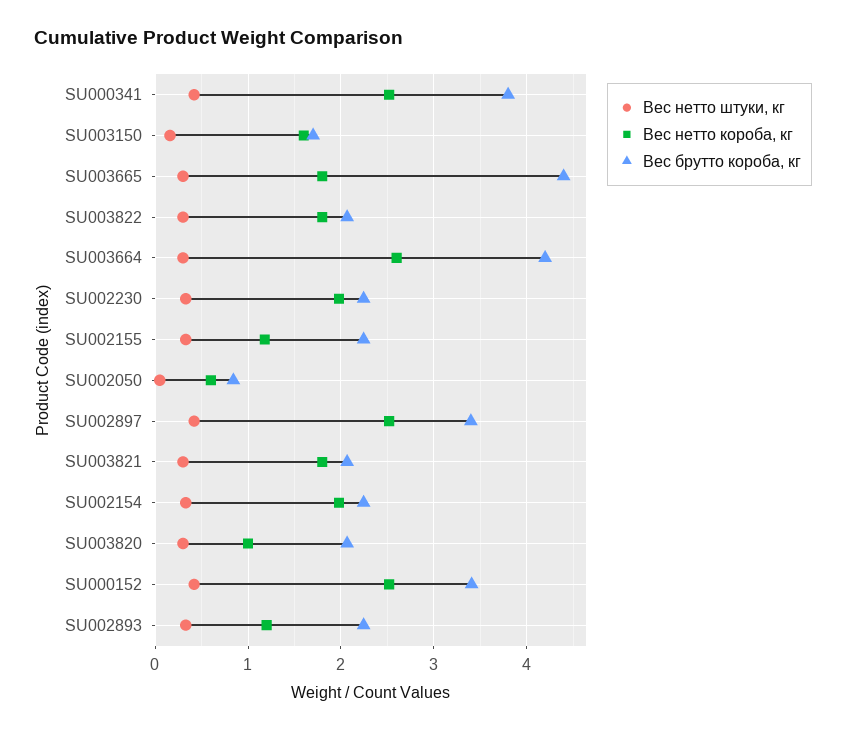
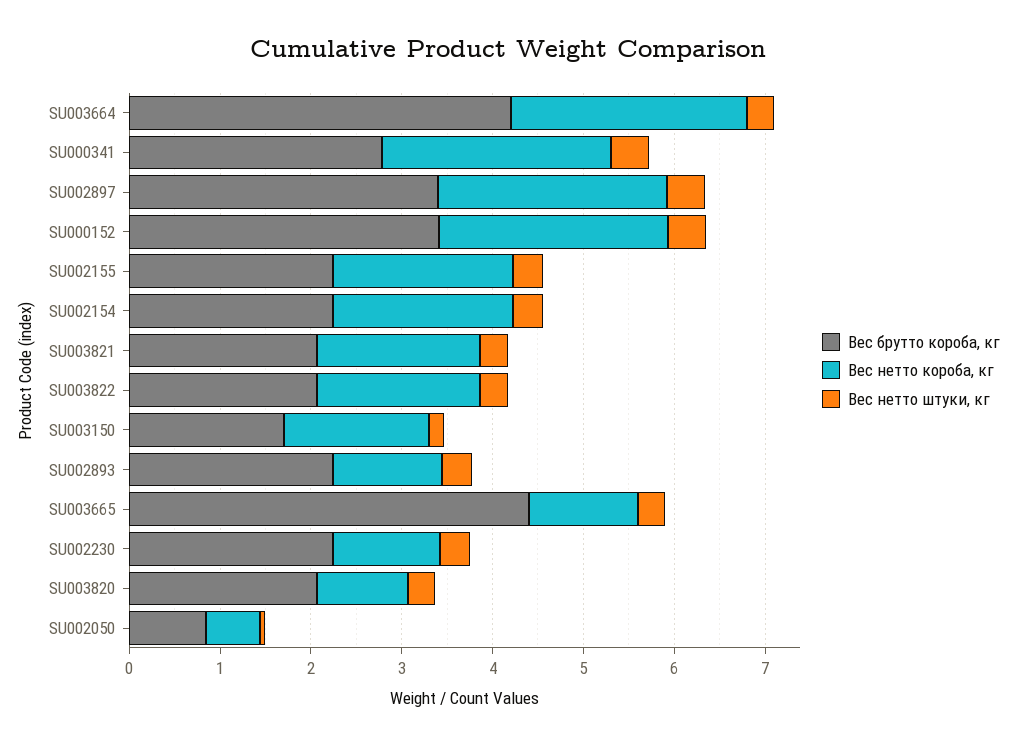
Вес брутто короба, кг, SU000341: 3.8 -> 2.8
Вес нетто короба, кг, SU003665: 1.8 -> 1.2
Вес нетто короба, кг, SU002230: 2 -> 1.2
Вес нетто короба, кг, SU002155: 1.2 -> 2

